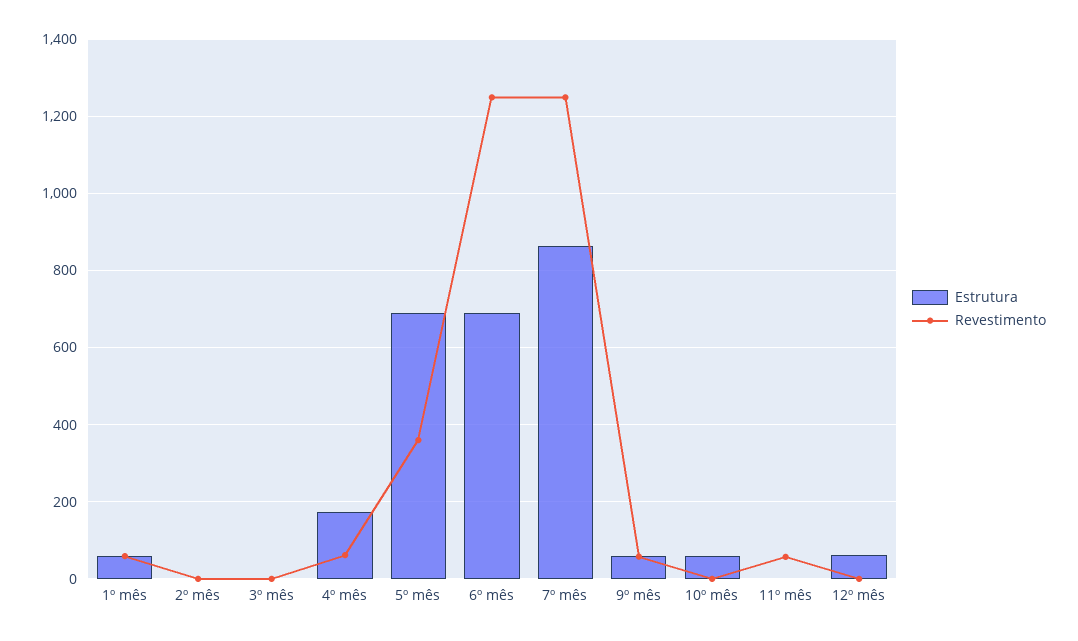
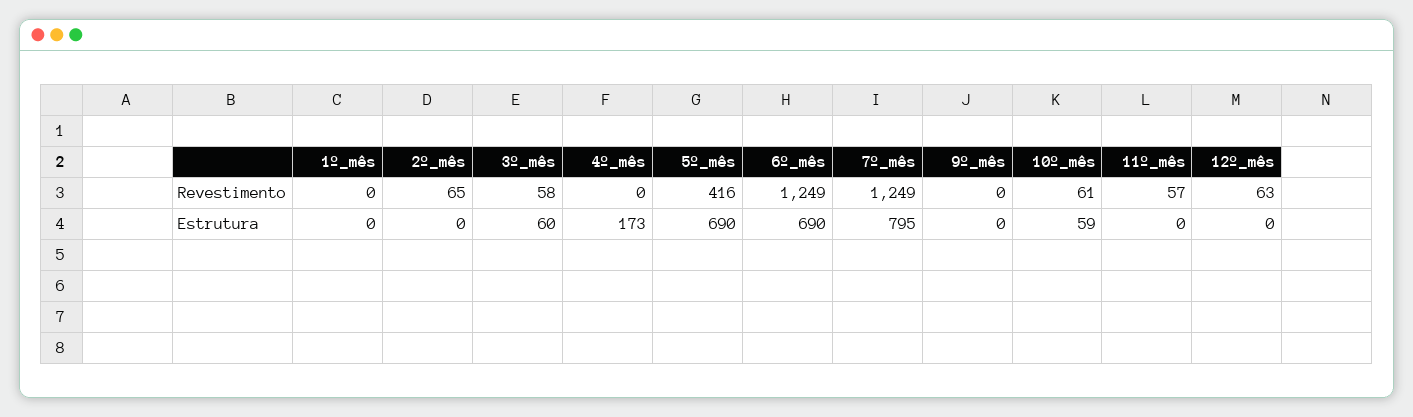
Estrutura, 1º mês: 60 -> 0
Revestimento, 1º mês: 60 -> 0
Revestimento, 2º mês: 0 -> 65
Estrutura, 3º mês: 0 -> 60
Revestimento, 3º mês: 0 -> 58
Revestimento, 4º mês: 60 -> 0
Revestimento, 5º mês: 360 -> 416
Estrutura, 7º mês: 860 -> 795
Estrutura, 9º mês: 60 -> 0
Revestimento, 9º mês: 60 -> 0
Revestimento, 10º mês: 0 -> 61
Estrutura, 12º mês: 60 -> 0
Revestimento, 12º mês: 0 -> 63

